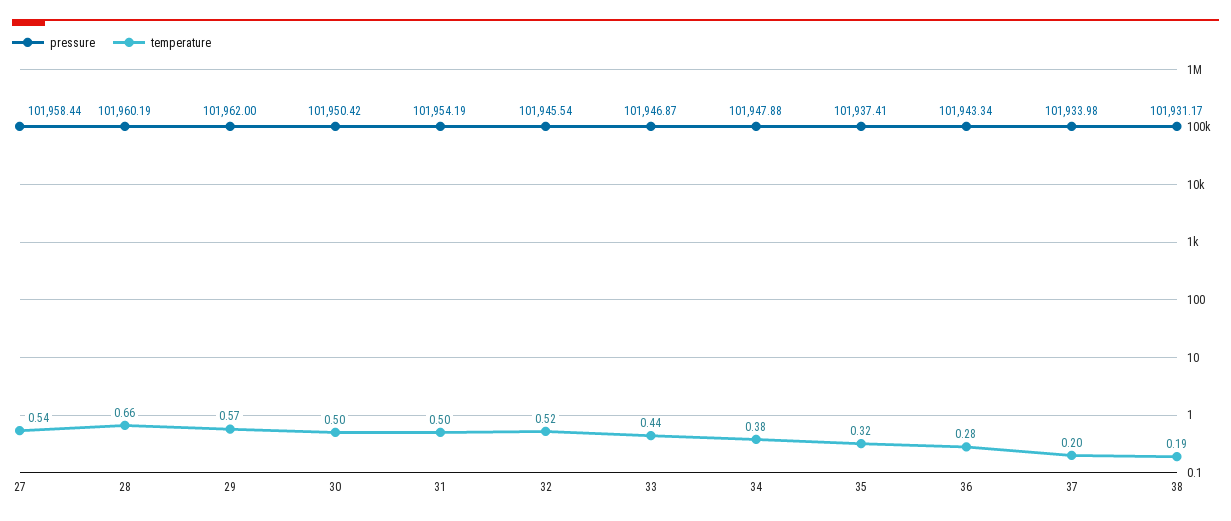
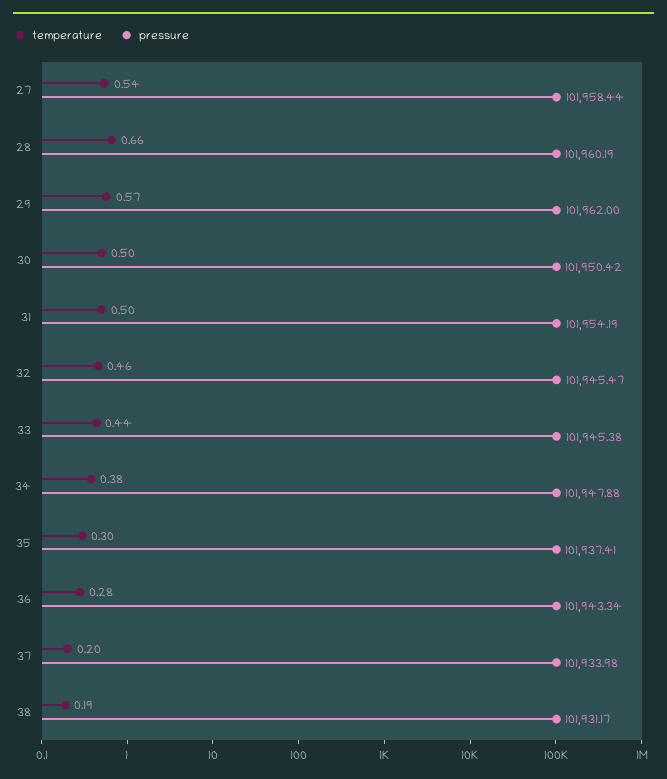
pressure, 32: 101945.54 -> 101945.47
temperature, 32: 0.52 -> 0.46
pressure, 33: 101946.87 -> 101945.38
temperature, 35: 0.32 -> 0.3

